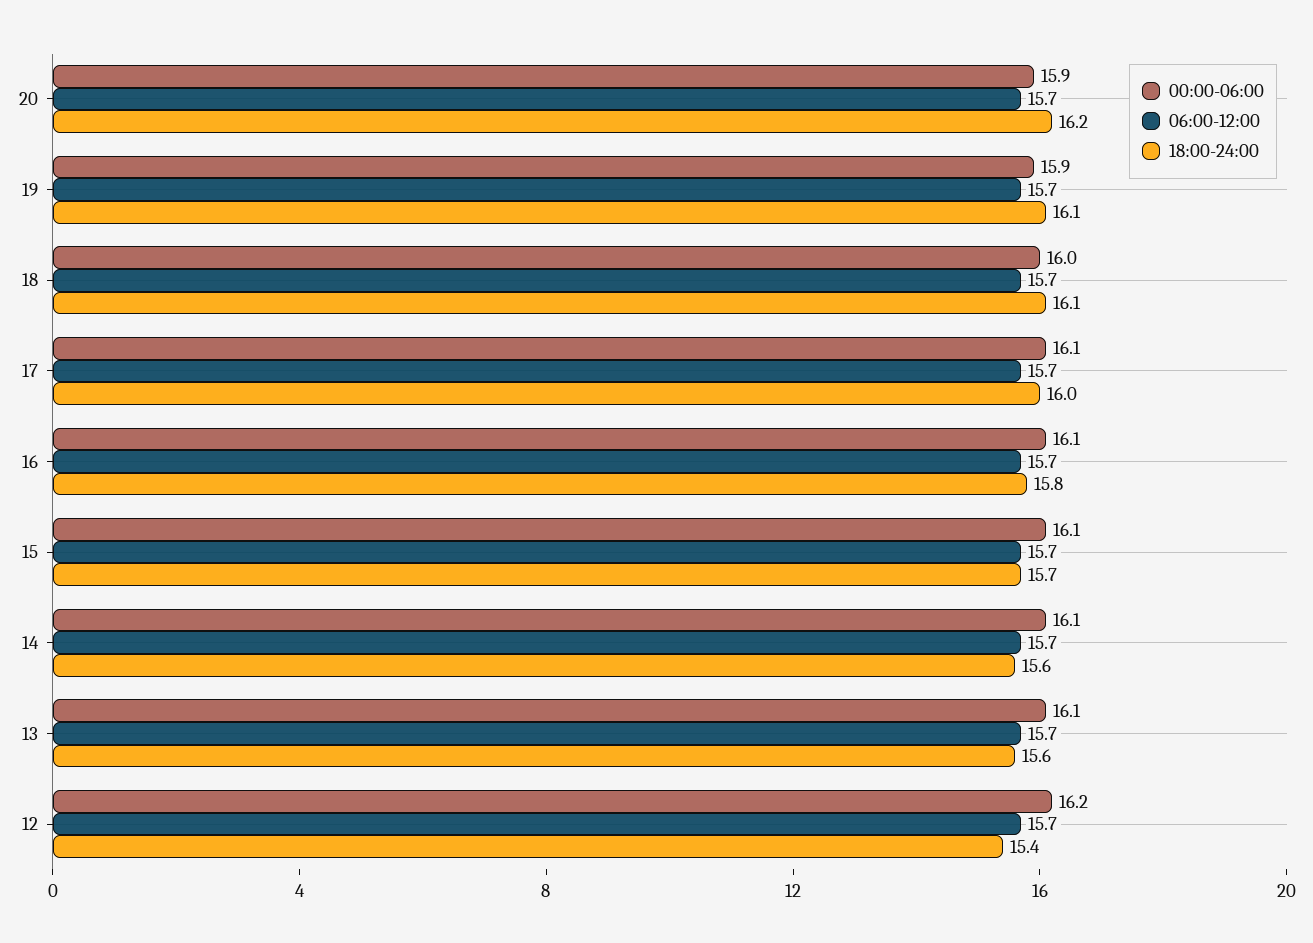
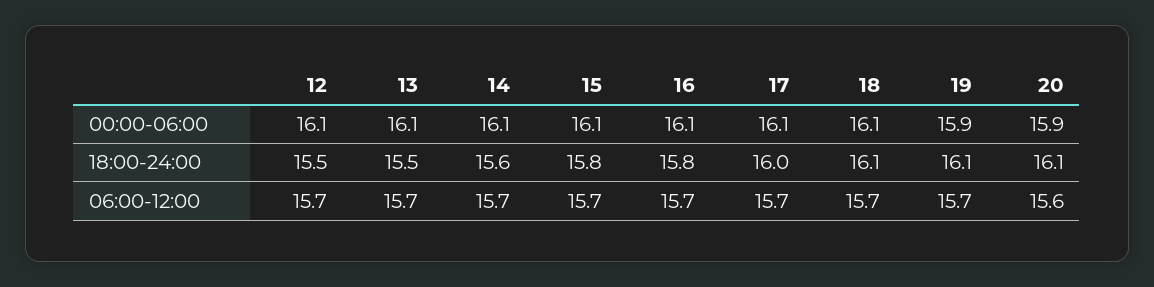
06:00-12:00, 20: 15.7 -> 15.6
18:00-24:00, 20: 16.2 -> 16.1
00:00-06:00, 18: 16 -> 16.1
18:00-24:00, 15: 15.7 -> 15.8
18:00-24:00, 13: 15.6 -> 15.5
00:00-06:00, 12: 16.2 -> 16.1
18:00-24:00, 12: 15.4 -> 15.5

